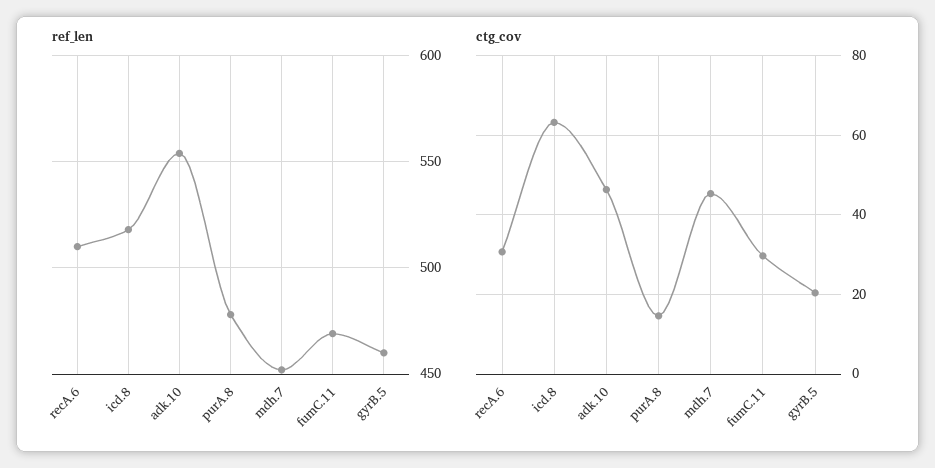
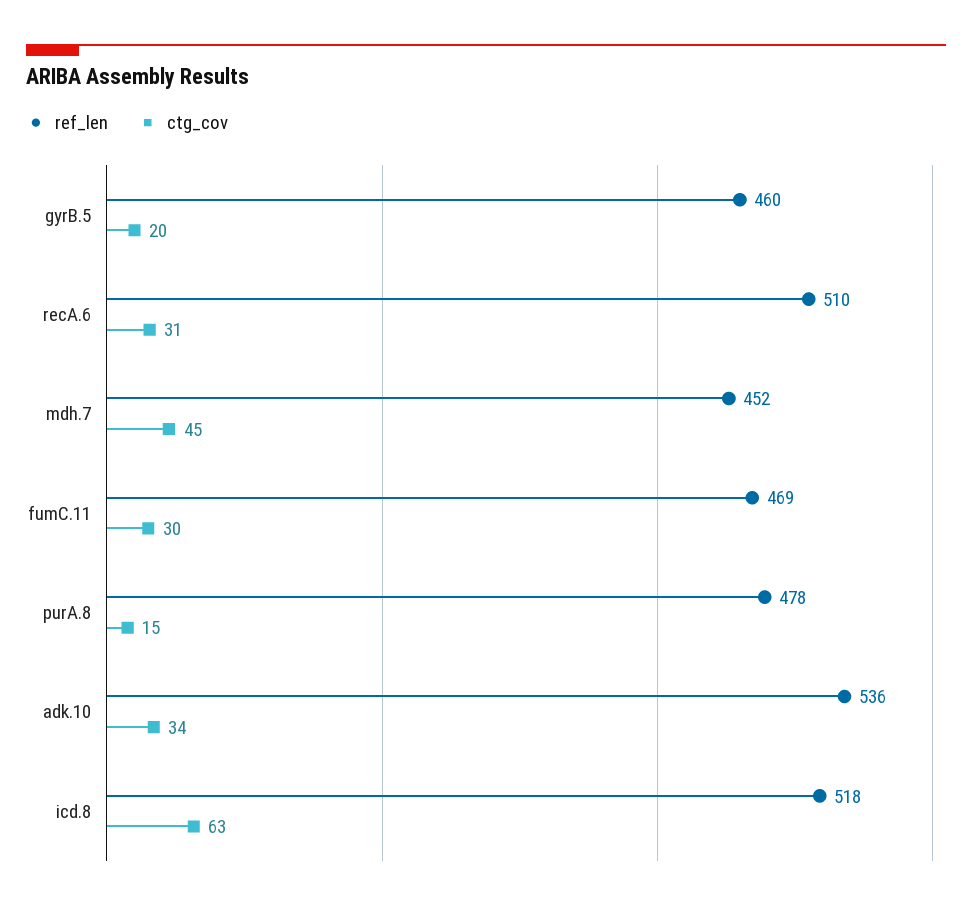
ref_len, adk.10: 555 -> 536
ctg_cov, adk.10: 46 -> 34

